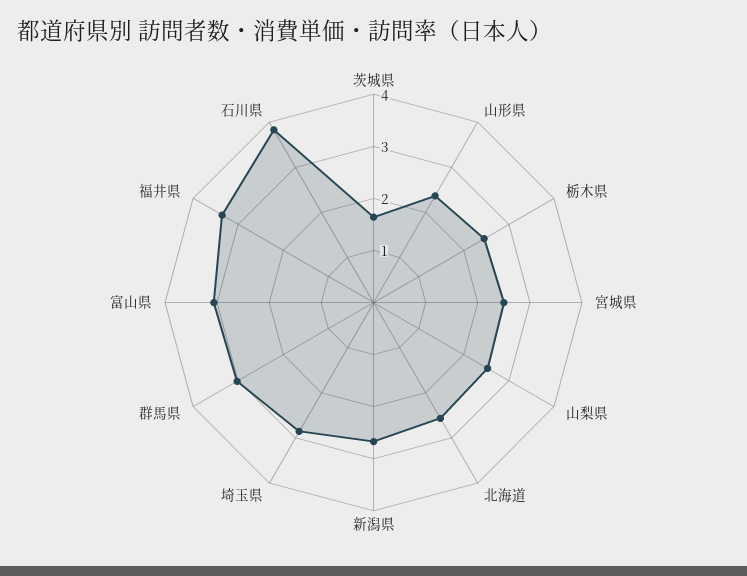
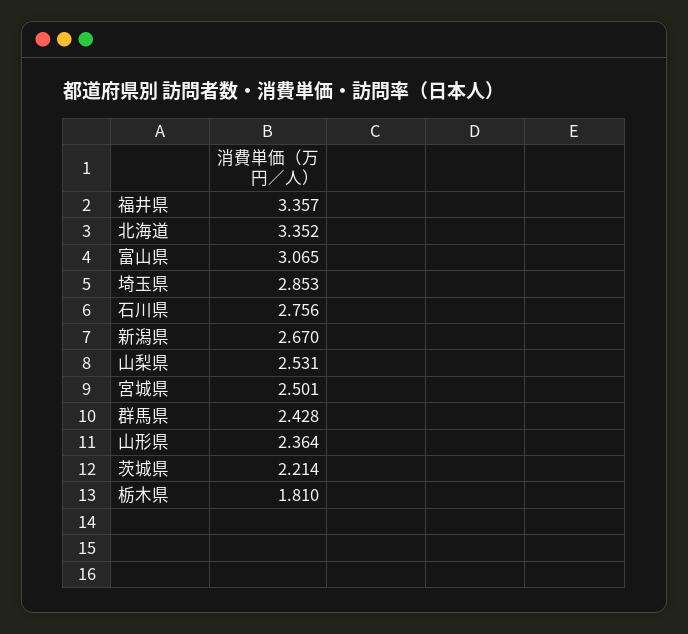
茨城県: 1.6 -> 2.214
栃木県: 2.4 -> 1.81
北海道: 2.6 -> 3.352
群馬県: 3 -> 2.428
石川県: 3.8 -> 2.756

